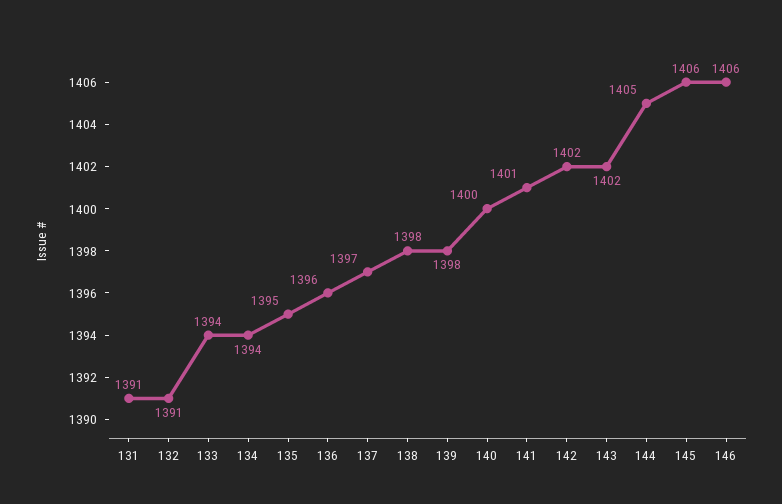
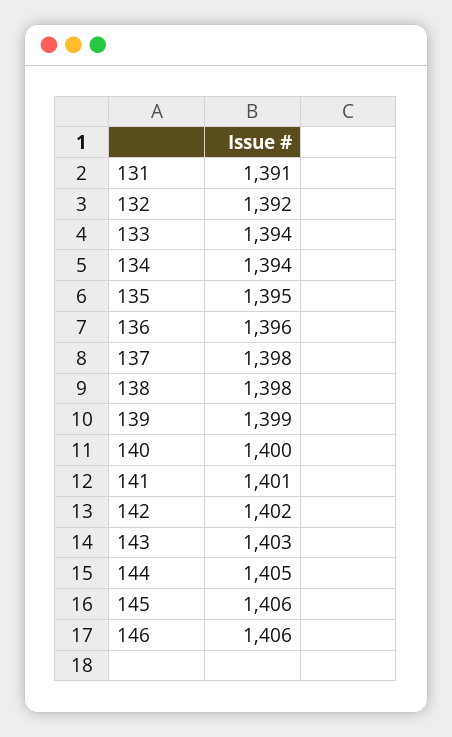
132: 1391 -> 1392
137: 1397 -> 1398
139: 1398 -> 1399
143: 1402 -> 1403

